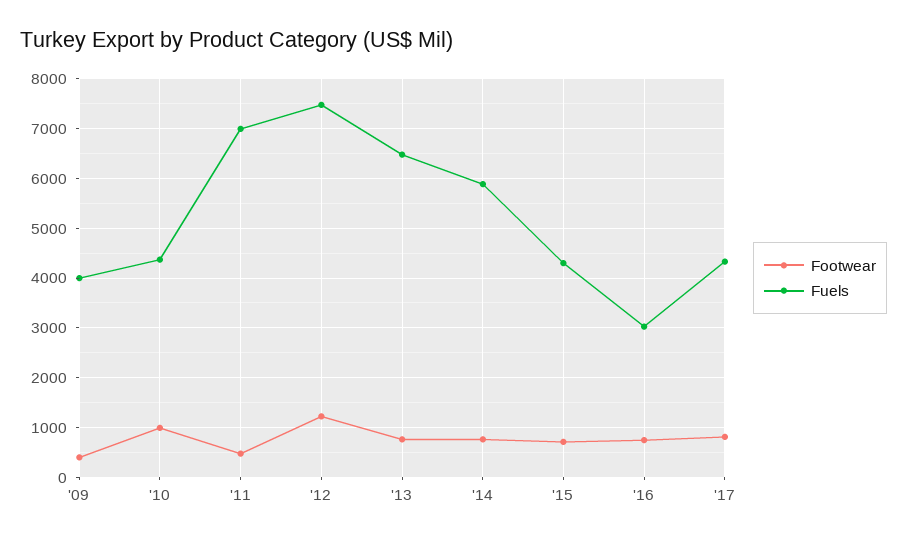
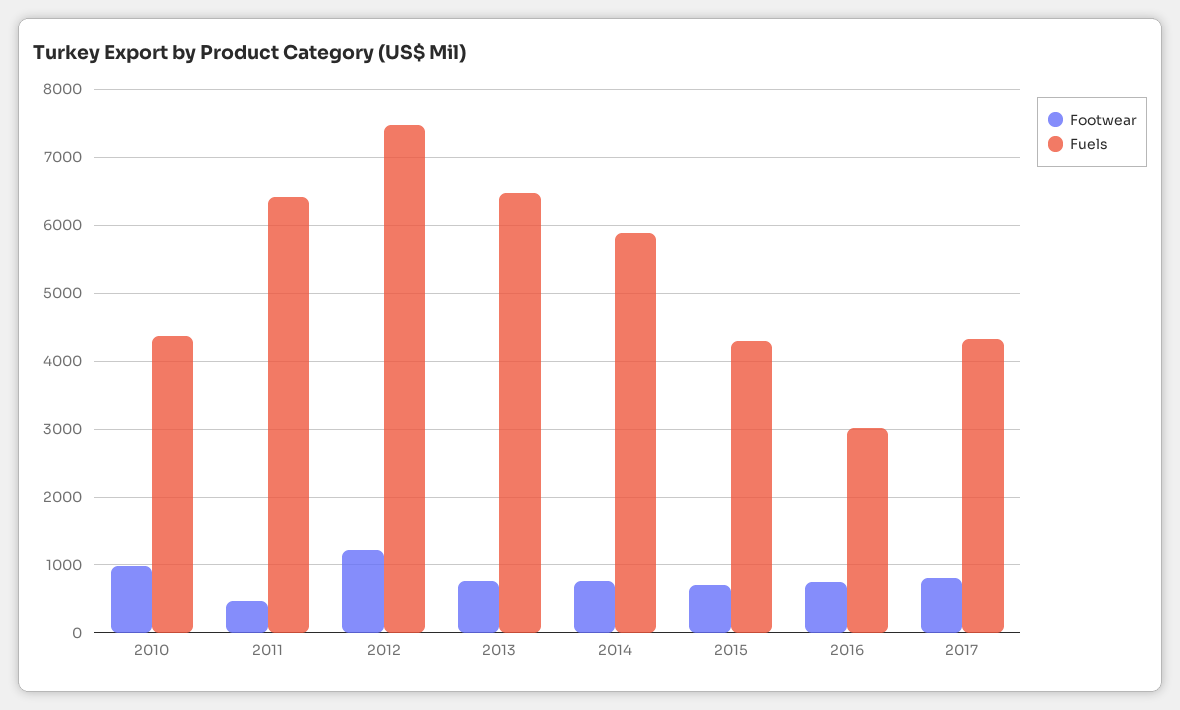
Footwear, '09: 400 -> none
Fuels, '09: 4000 -> none
Fuels, '11: 7000 -> 6400

